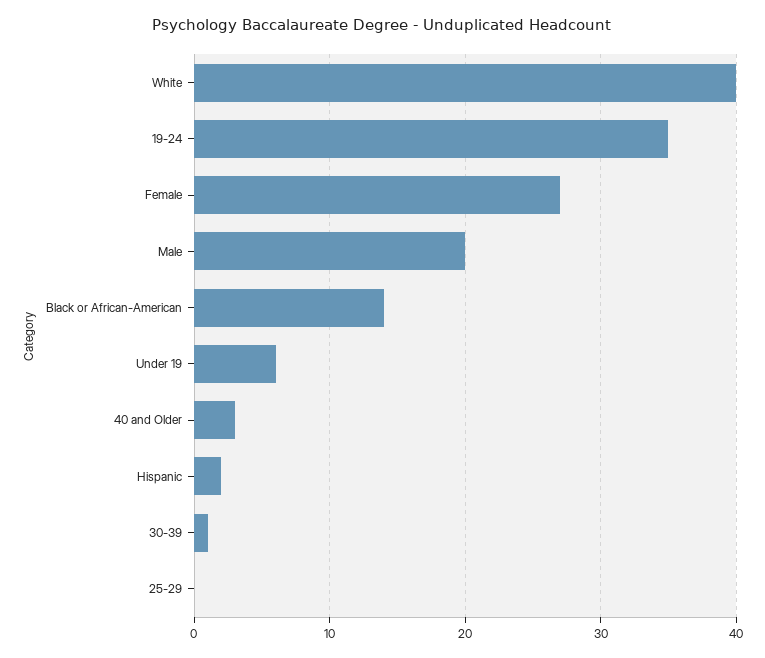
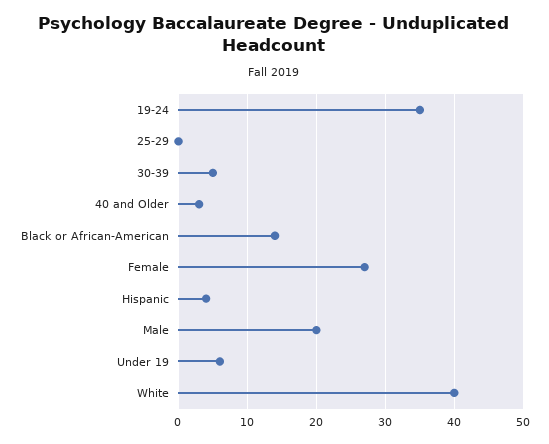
Hispanic: 2 -> 4
30-39: 1 -> 5

